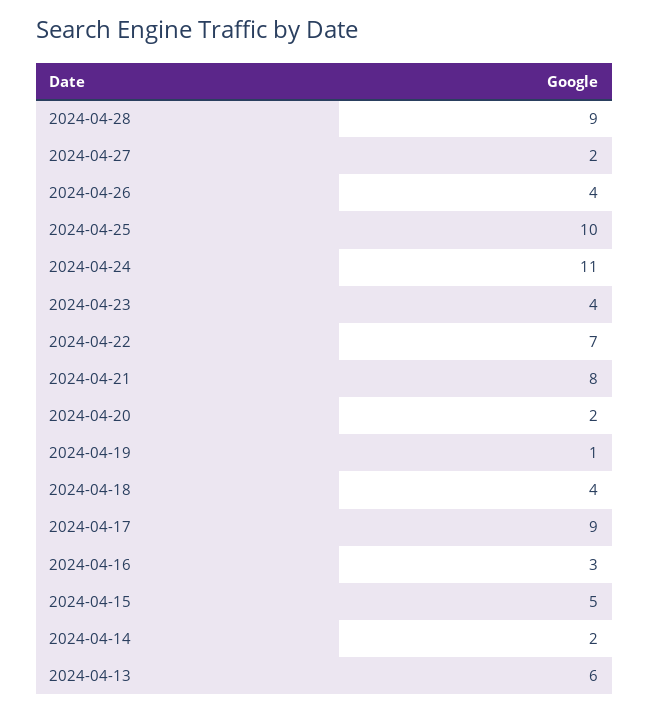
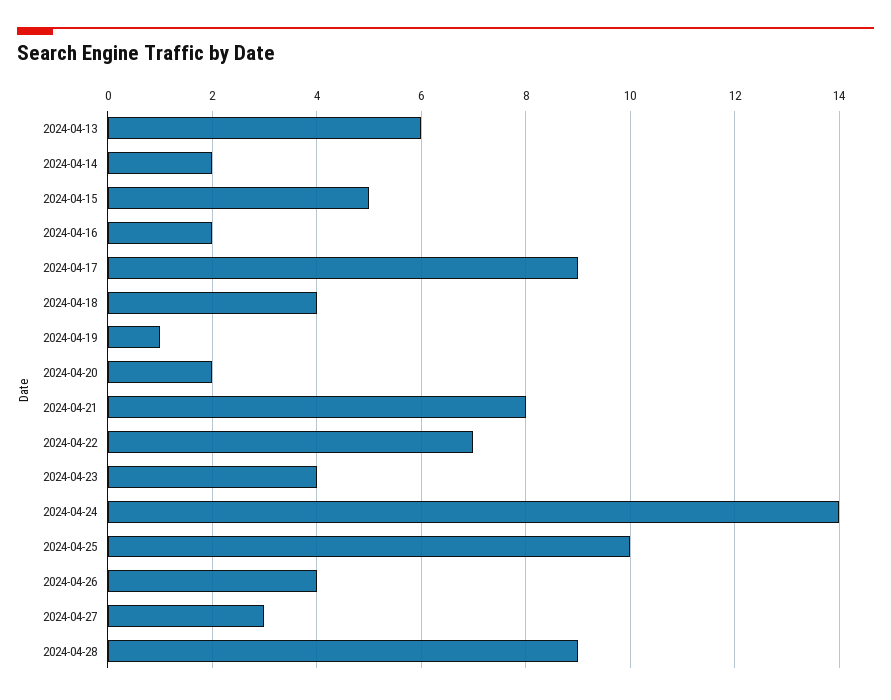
2024-04-27: 2 -> 3
2024-04-24: 11 -> 14
2024-04-16: 3 -> 2

